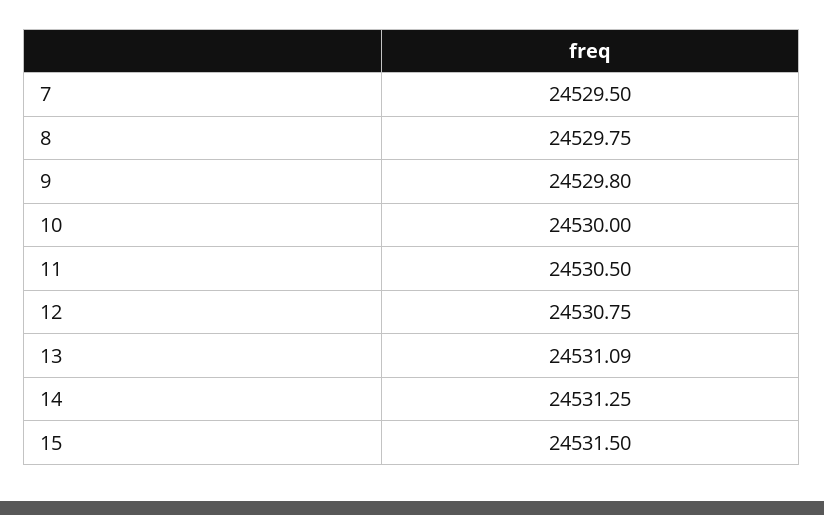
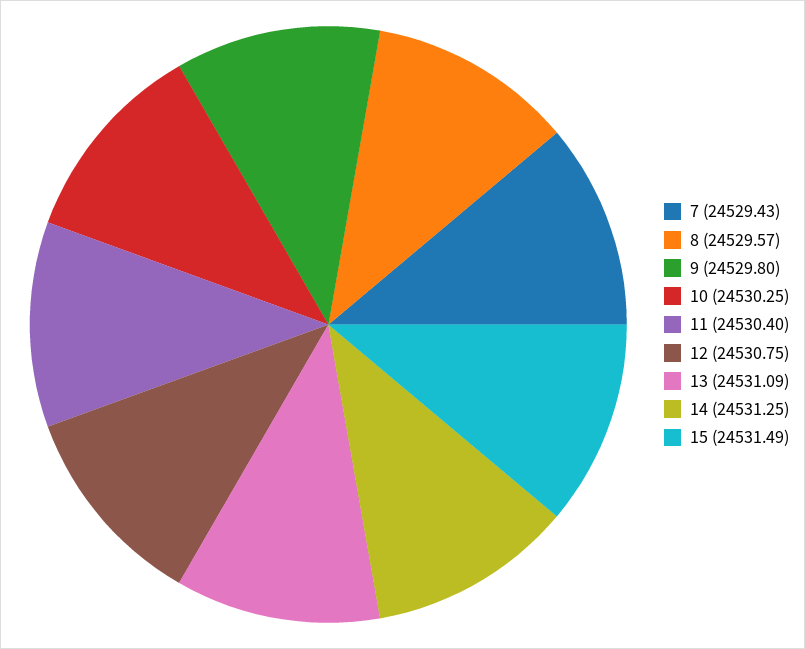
7: 24529.5 -> 24529.43
8: 24529.75 -> 24529.57
10: 24530 -> 24530.25
11: 24530.5 -> 24530.4
15: 24531.5 -> 24531.49

